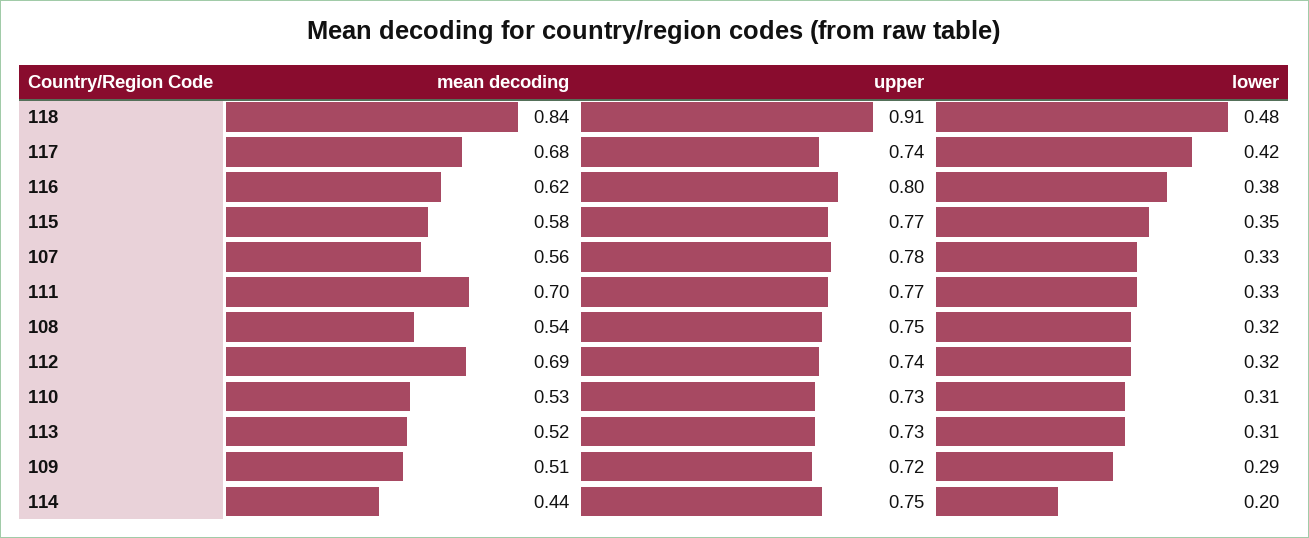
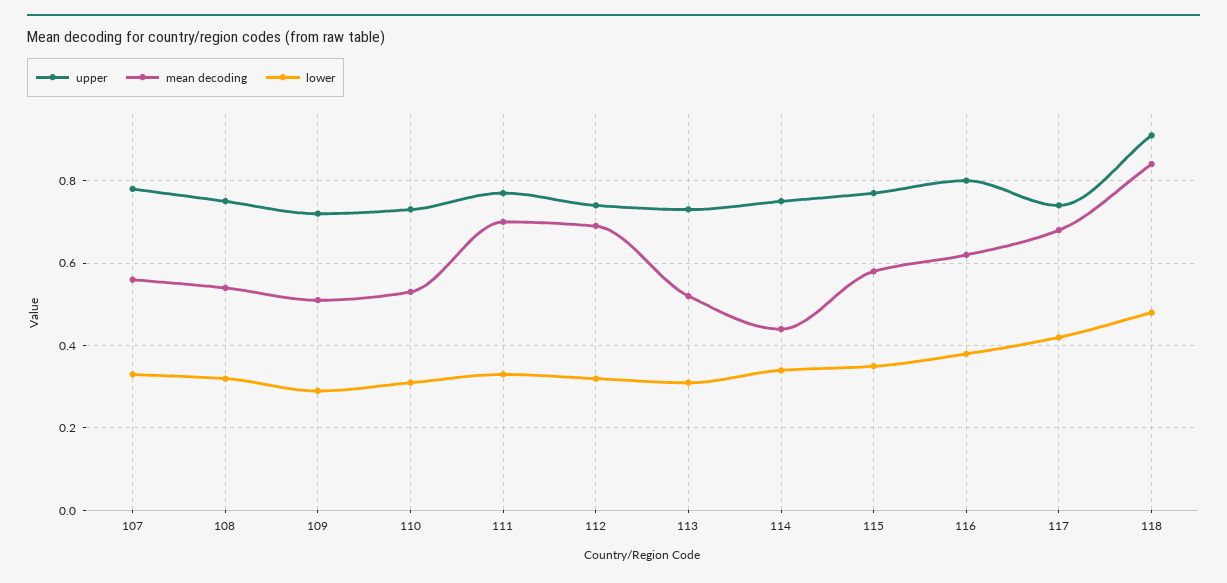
lower, 114: 0.2 -> 0.35

